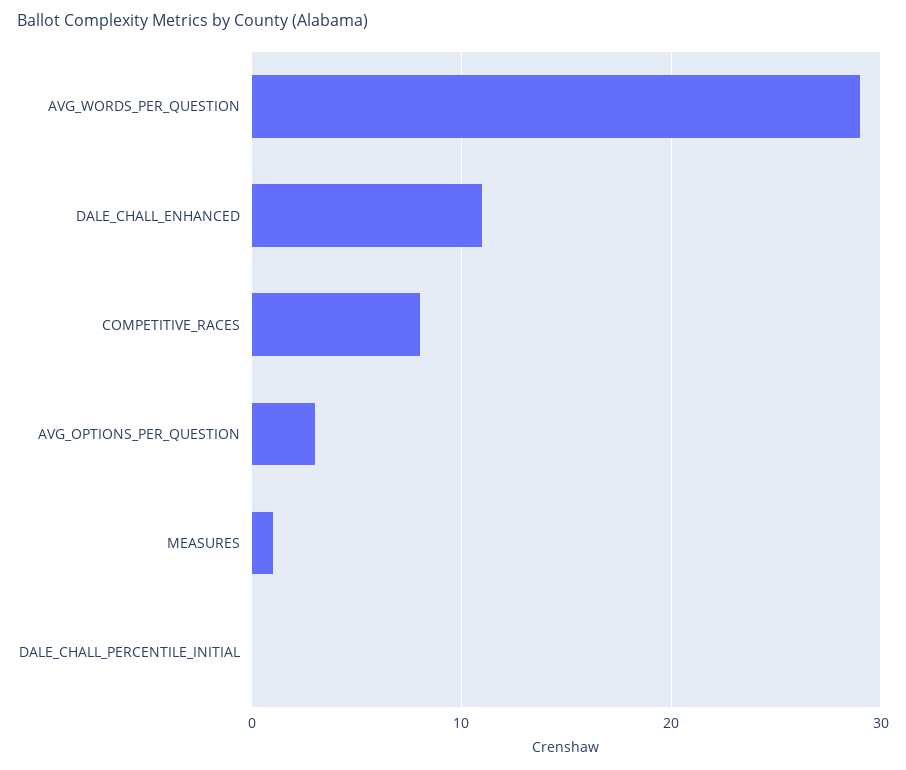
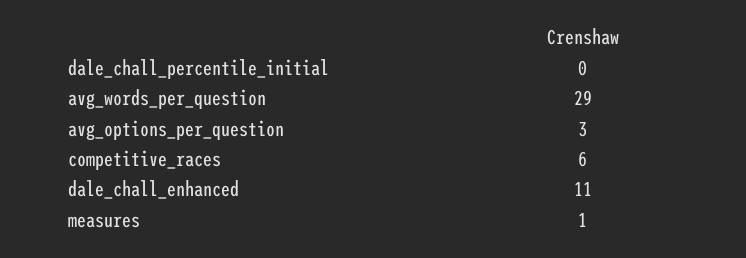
COMPETITIVE_RACES: 8 -> 6

